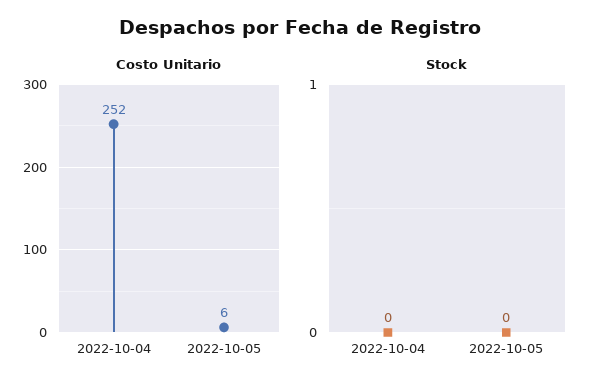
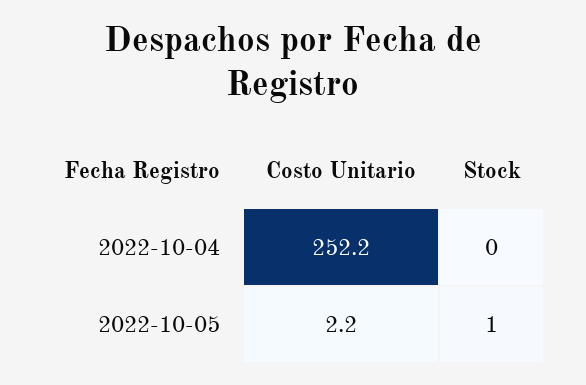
Costo Unitario, 2022-10-05: 6 -> 2.2
Stock, 2022-10-05: 0 -> 1

